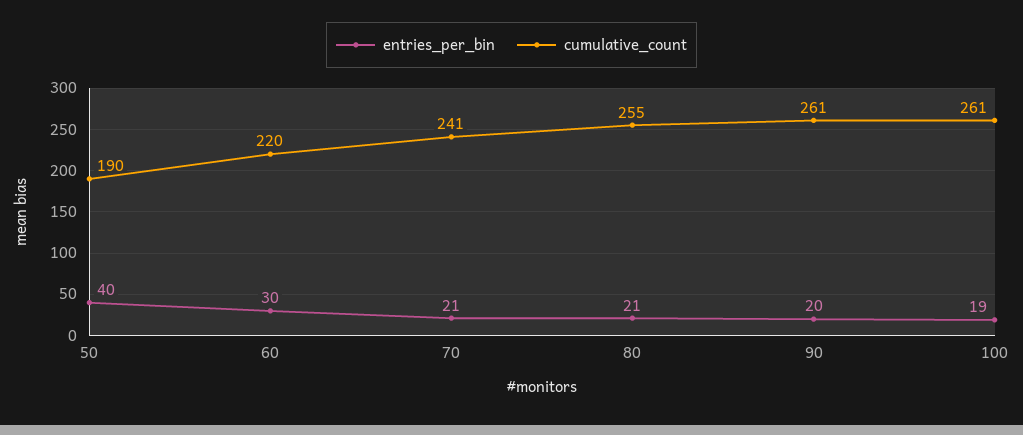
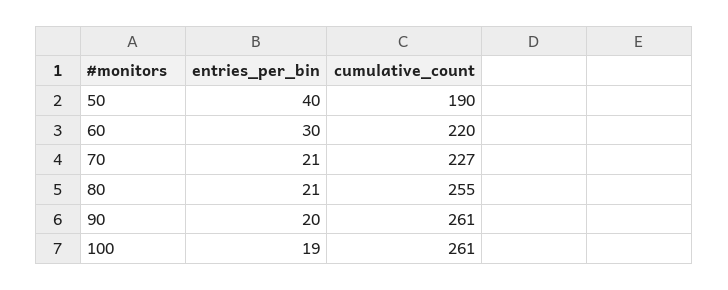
cumulative_count, 70: 241 -> 227

